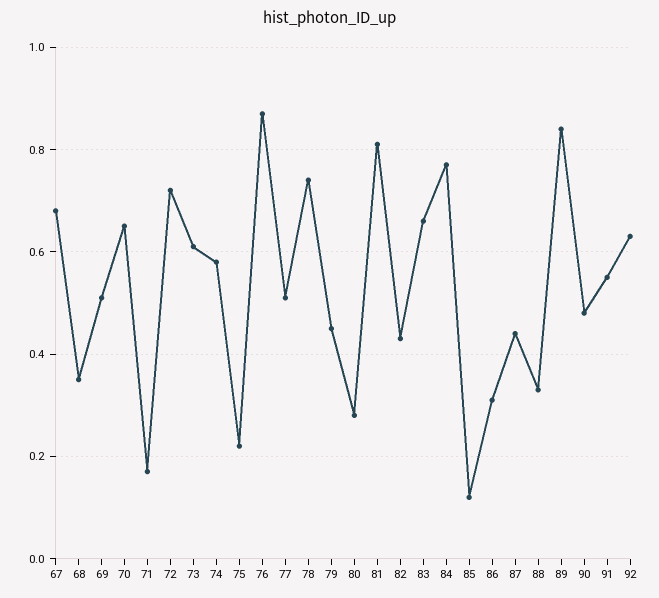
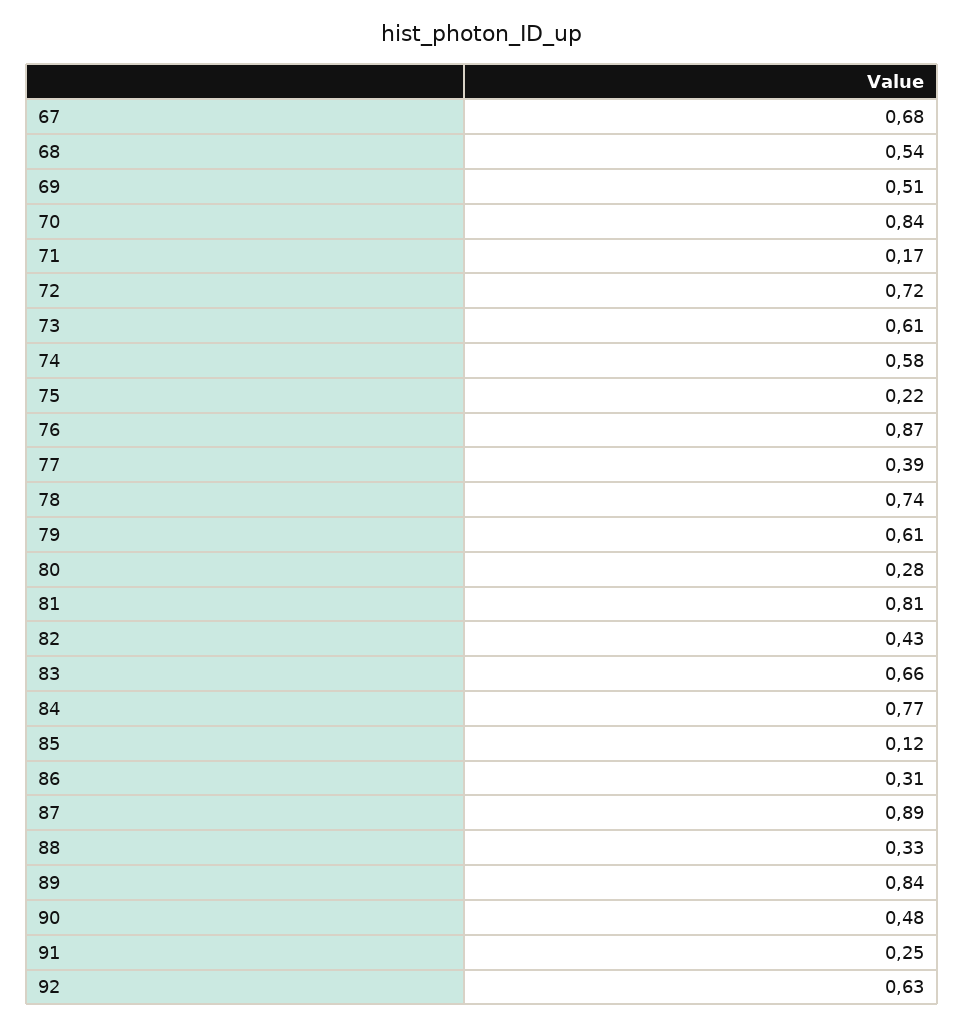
68: 0.35 -> 0.54
70: 0.65 -> 0.84
77: 0.5 -> 0.39
79: 0.45 -> 0.61
87: 0.45 -> 0.89
91: 0.55 -> 0.25

